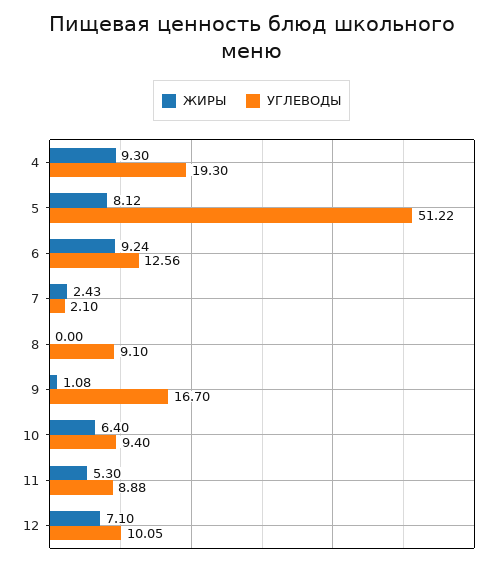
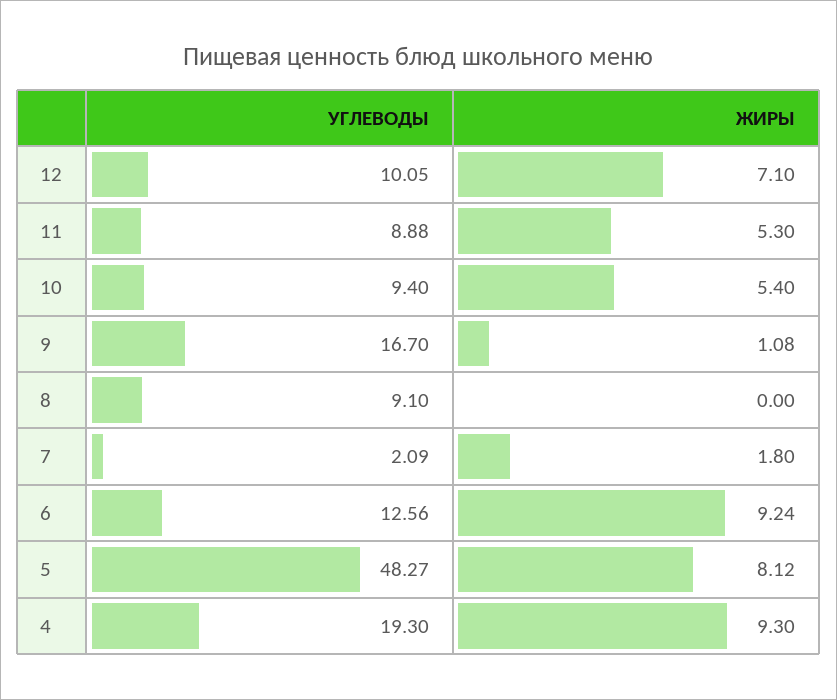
УГЛЕВОДЫ, 5: 51.22 -> 48.27
ЖИРЫ, 7: 2.43 -> 1.8
УГЛЕВОДЫ, 7: 2.1 -> 2.09
ЖИРЫ, 10: 6.4 -> 5.4

